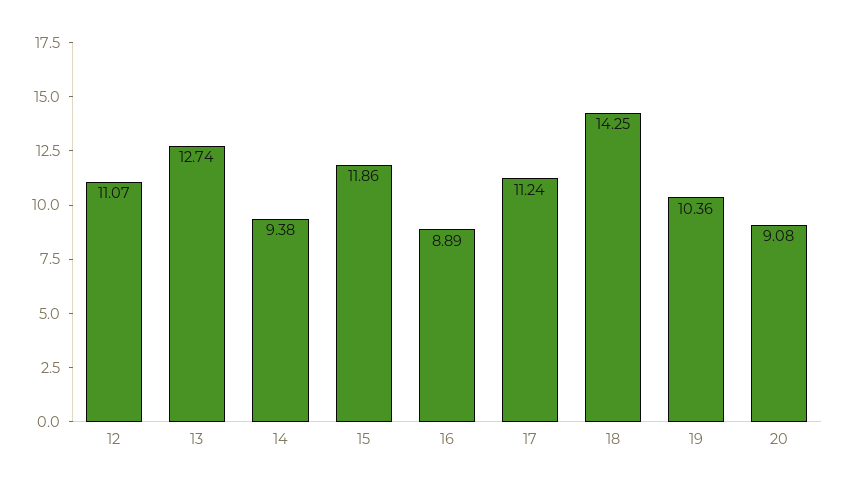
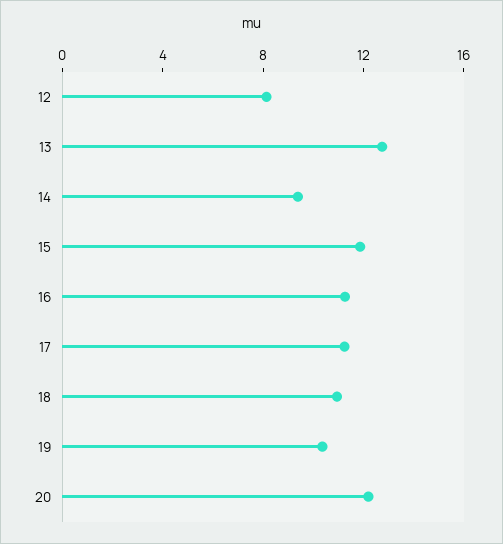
12: 11.07 -> 8
16: 8.89 -> 11
18: 14.25 -> 11
20: 9.08 -> 12

